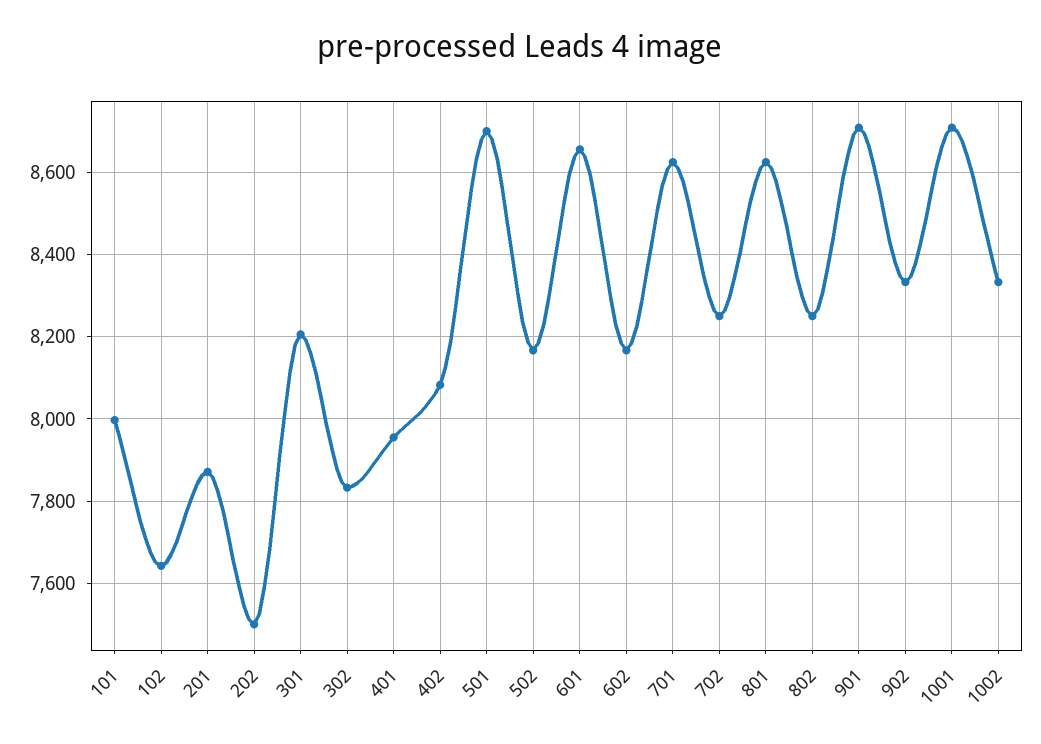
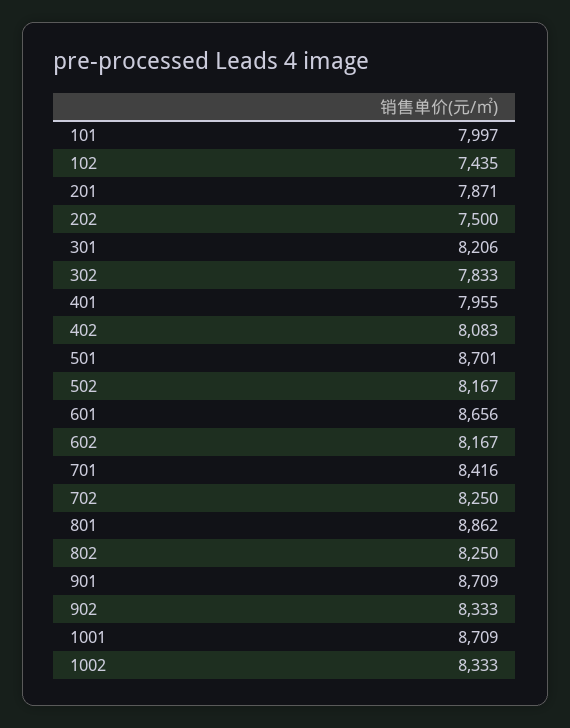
102: 7640 -> 7435
701: 8620 -> 8416
801: 8620 -> 8862

